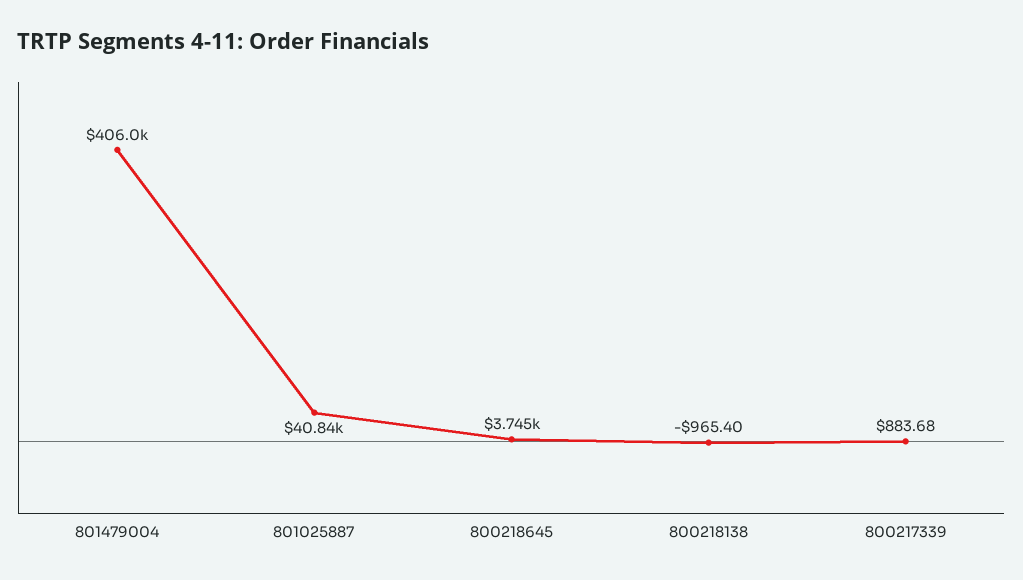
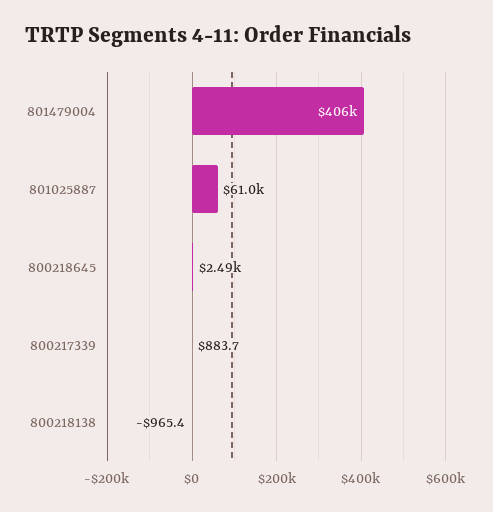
801025887: 40840 -> 61000
800218645: 3745 -> 2490

